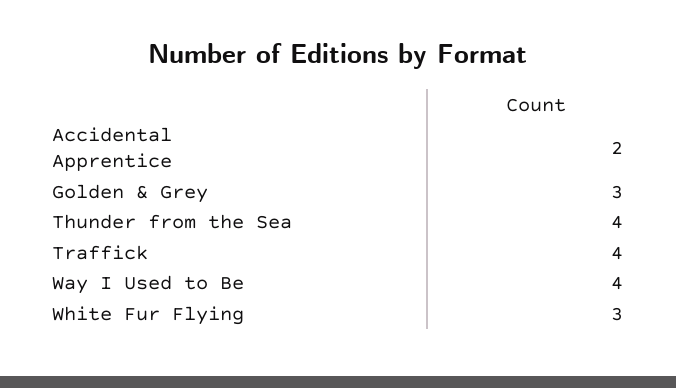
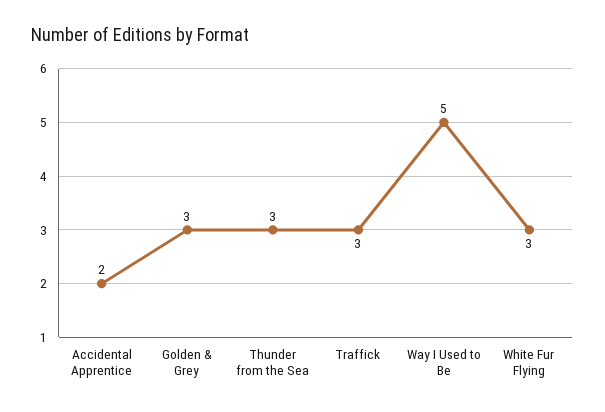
Thunder from the Sea: 4 -> 3
Traffick: 4 -> 3
Way I Used to Be: 4 -> 5

